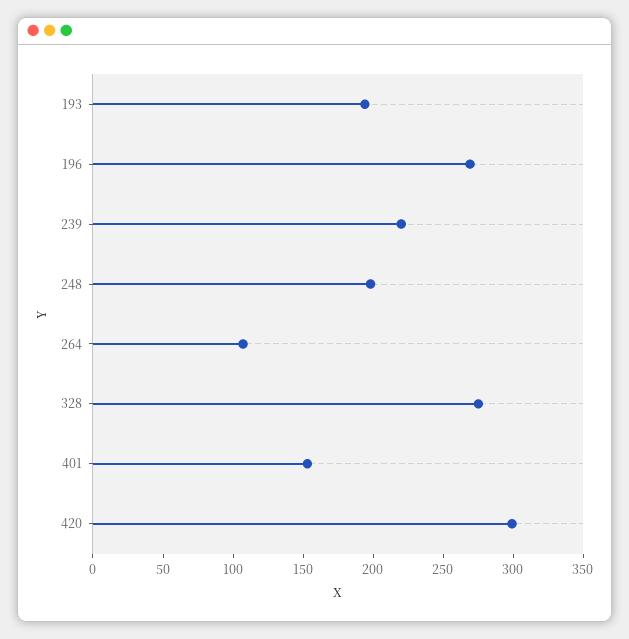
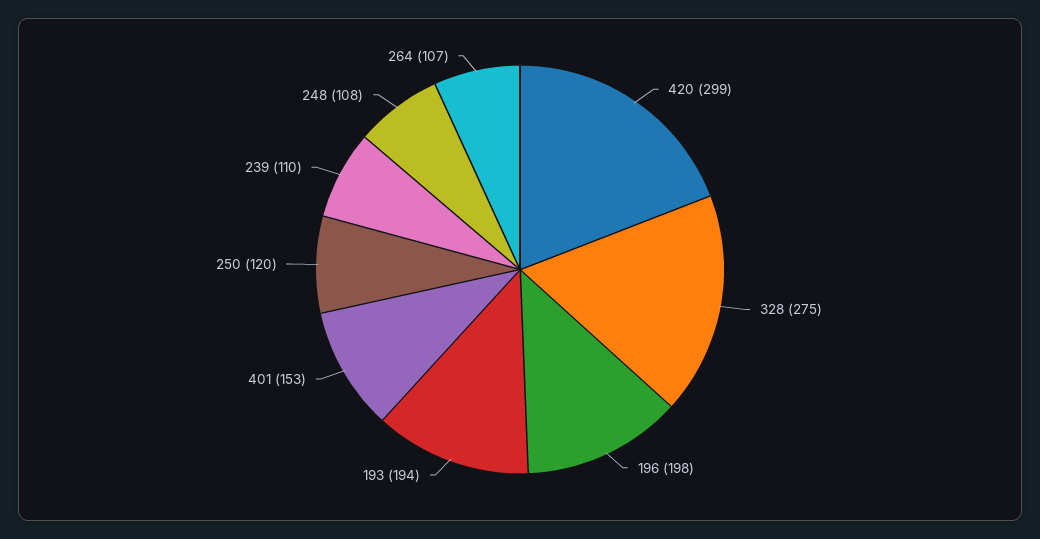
196: 270 -> 198
239: 220 -> 110
248: 200 -> 108
250: none -> 120

